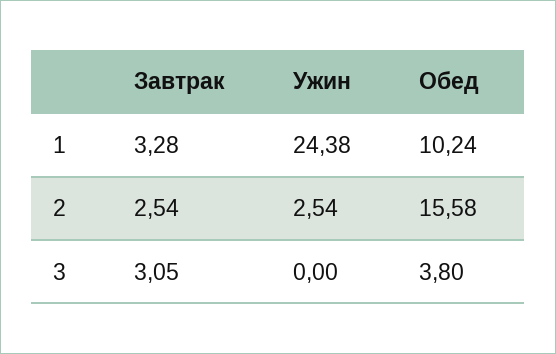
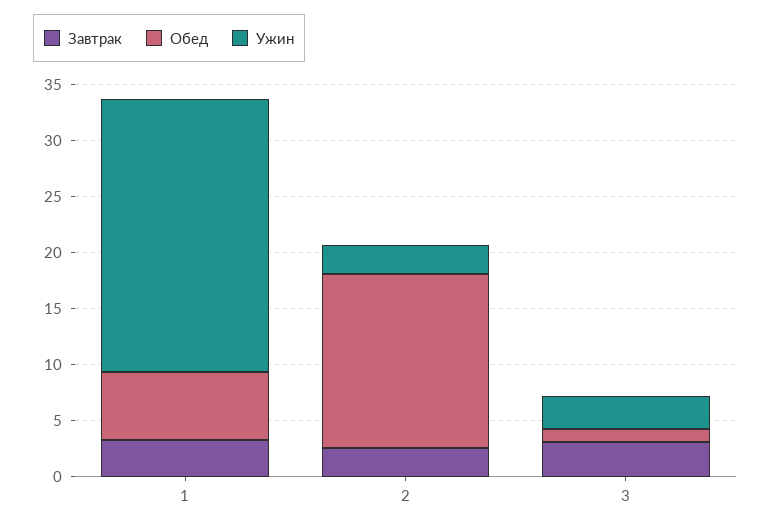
Обед, 1: 10.24 -> 6
Ужин, 3: 0 -> 3
Обед, 3: 3.8 -> 1

